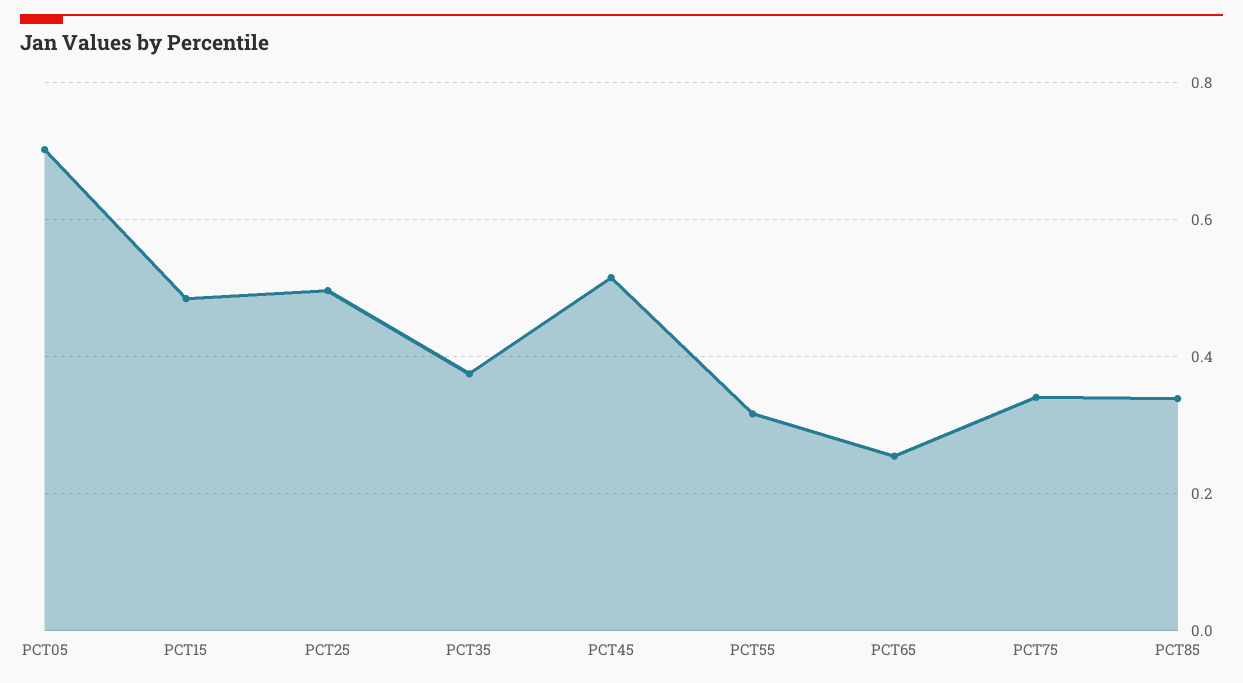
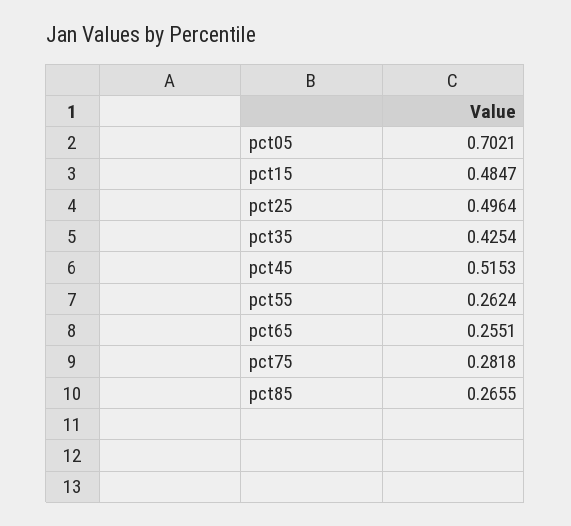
PCT35: 0.38 -> 0.4254
PCT55: 0.32 -> 0.2624
PCT75: 0.34 -> 0.2818
PCT85: 0.34 -> 0.2655

